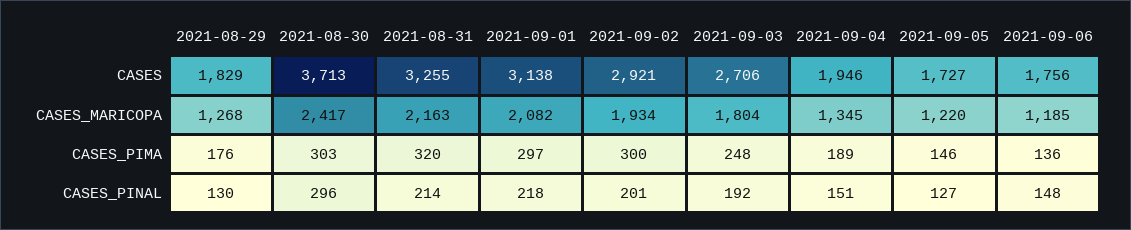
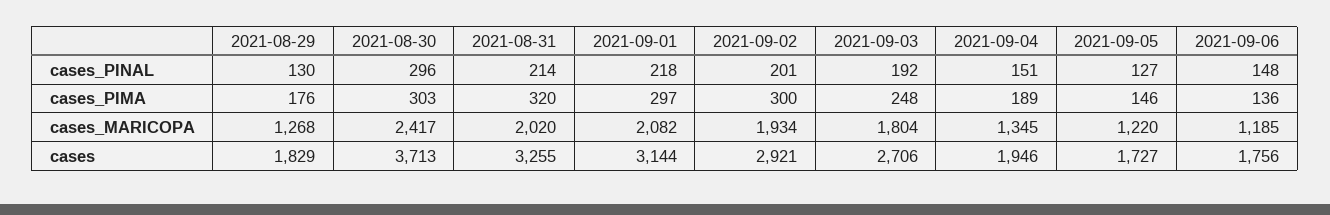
2021-09-01, CASES: 3138 -> 3144
2021-08-31, CASES_MARICOPA: 2163 -> 2020

